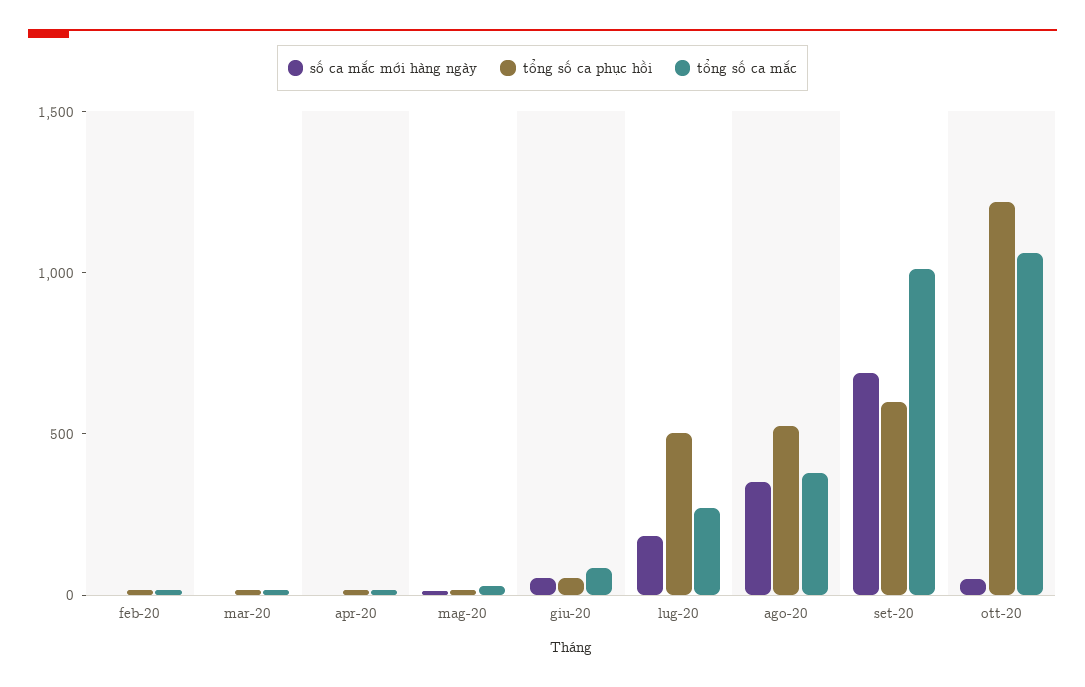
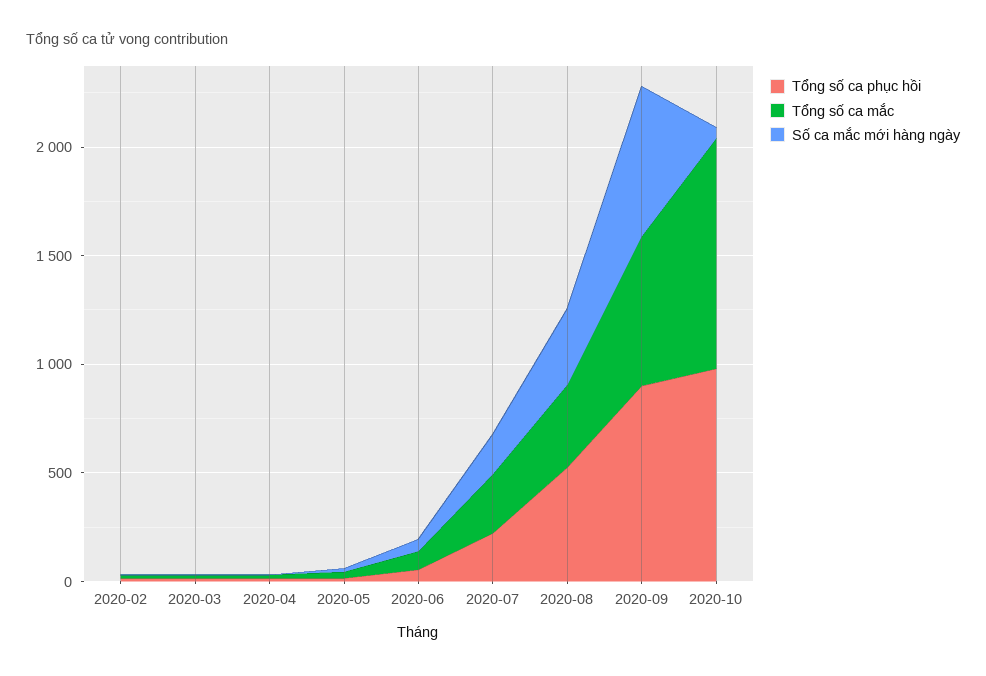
tổng số ca phục hồi, lug-20: 500 -> 200
tổng số ca phục hồi, set-20: 600 -> 900
tổng số ca mắc, set-20: 1000 -> 700
tổng số ca phục hồi, ott-20: 1200 -> 1000

